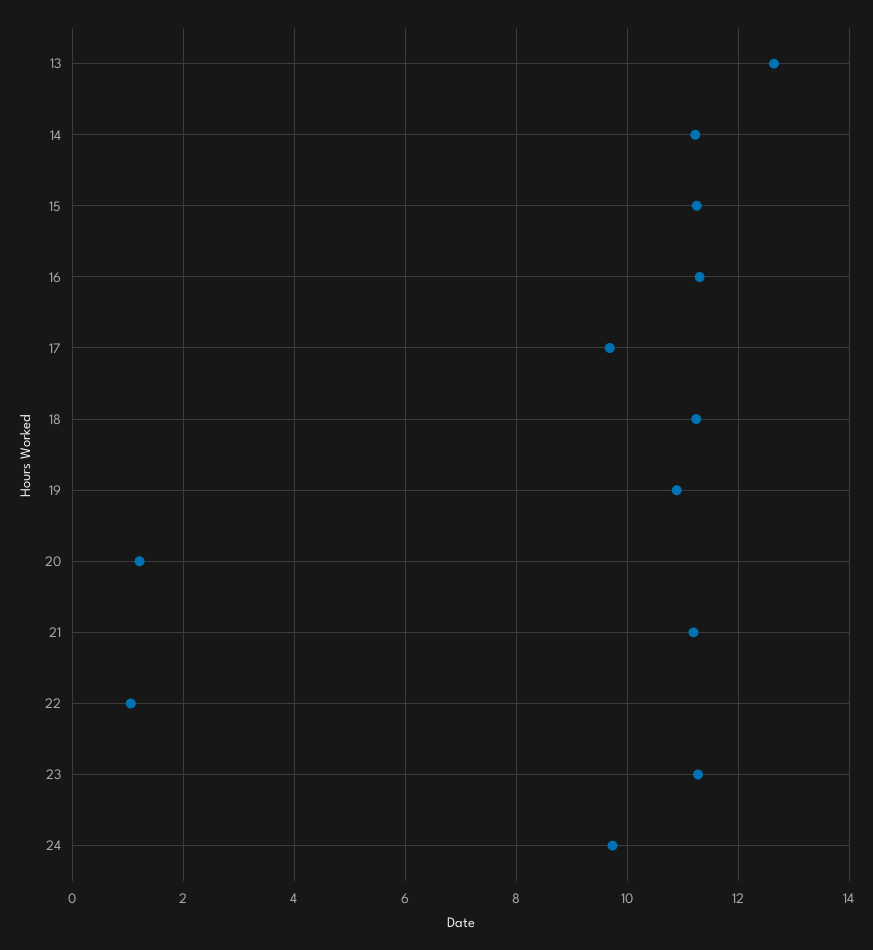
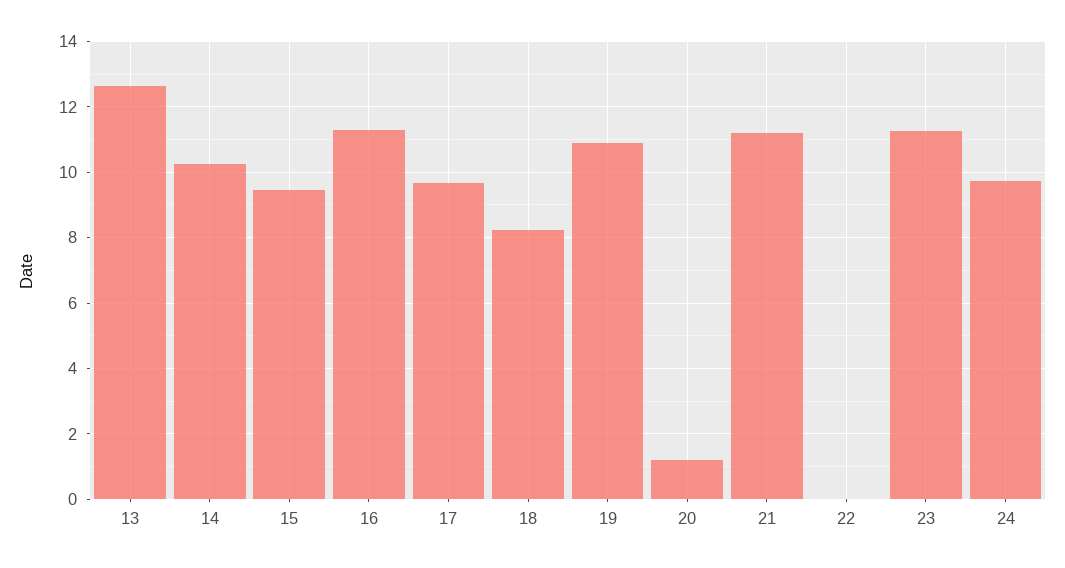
14: 11.2 -> 10.2
15: 11.2 -> 9.4
18: 11.2 -> 8.2
22: 1 -> 0

